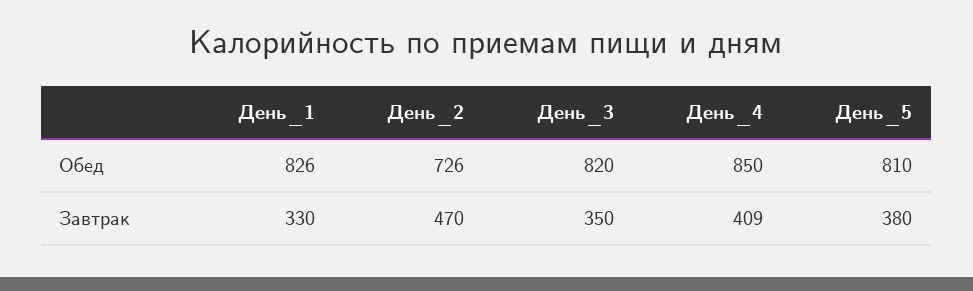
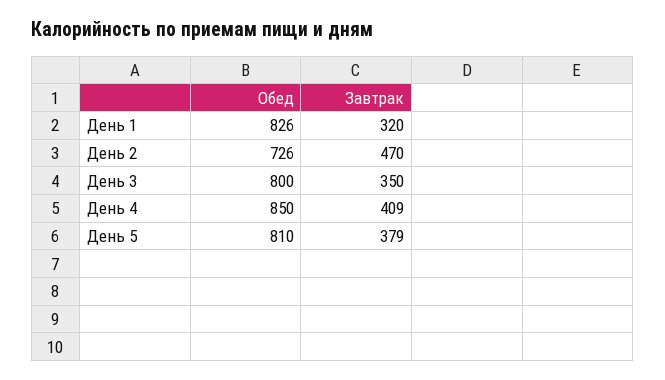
День_3, Обед: 820 -> 800
День_1, Завтрак: 330 -> 320
День_5, Завтрак: 380 -> 379

